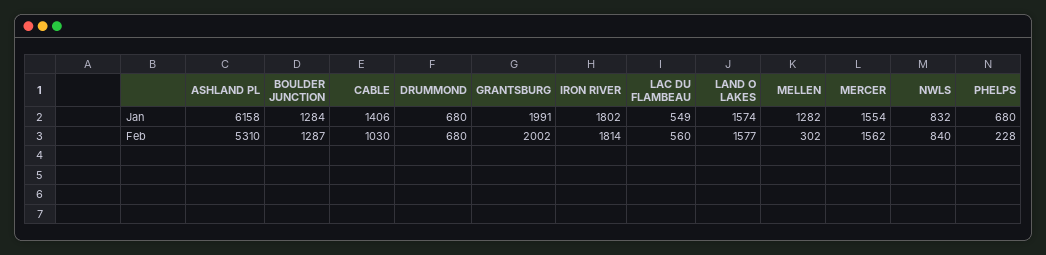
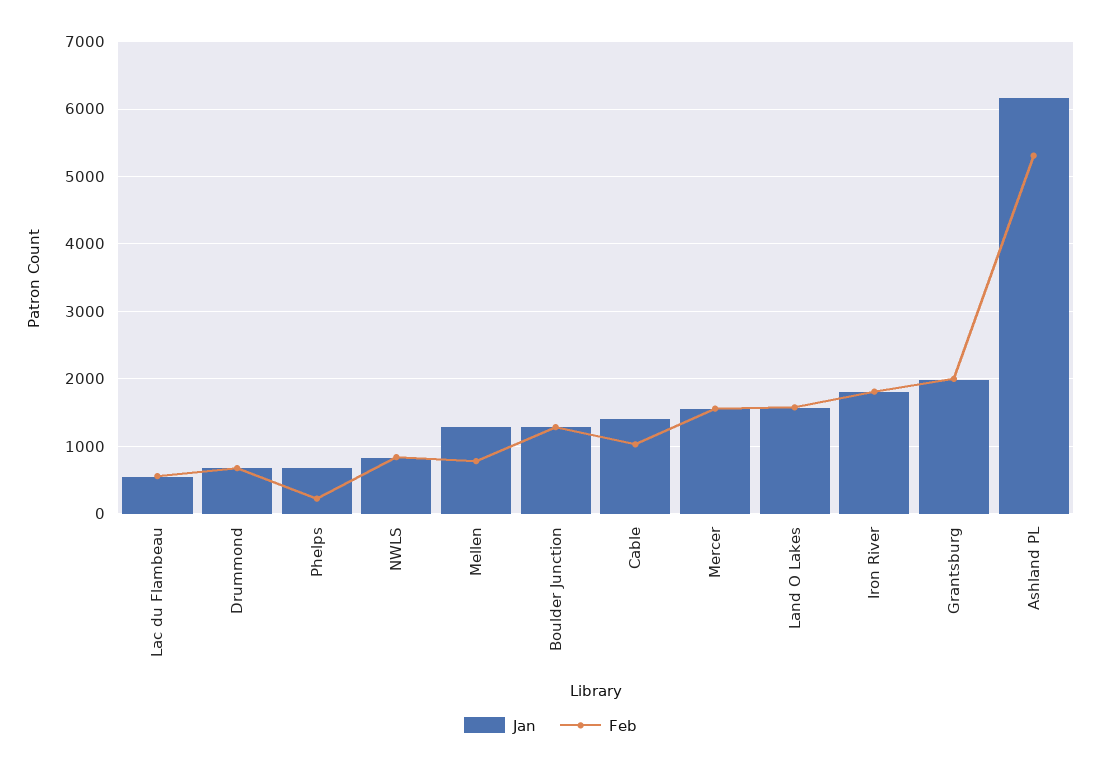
Feb, MELLEN: 302 -> 800

